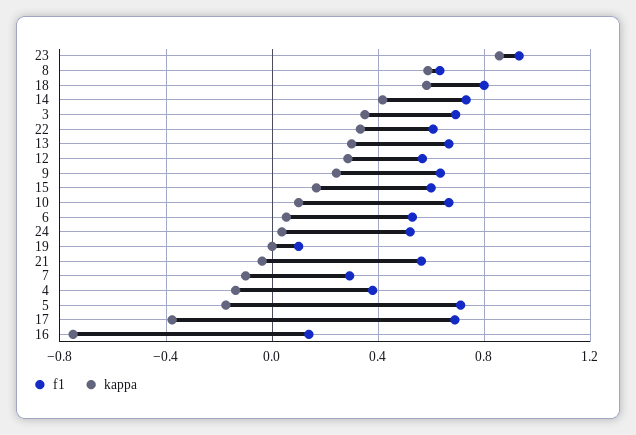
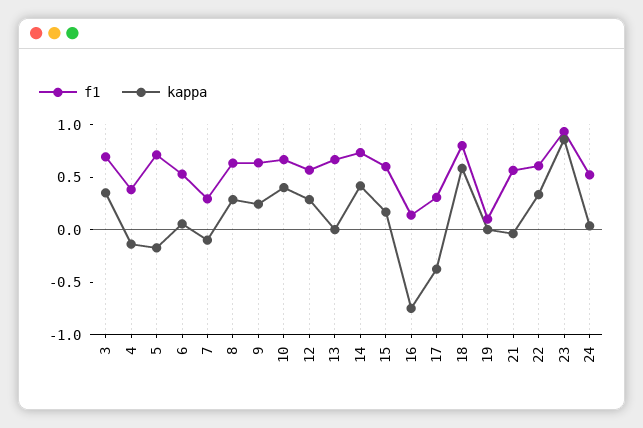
kappa, 8: 0.6 -> 0.3
kappa, 13: 0.3 -> 0
kappa, 10: 0.1 -> 0.4
f1, 17: 0.7 -> 0.3

